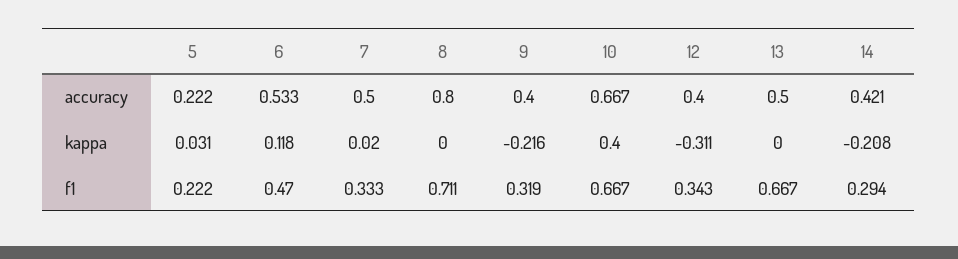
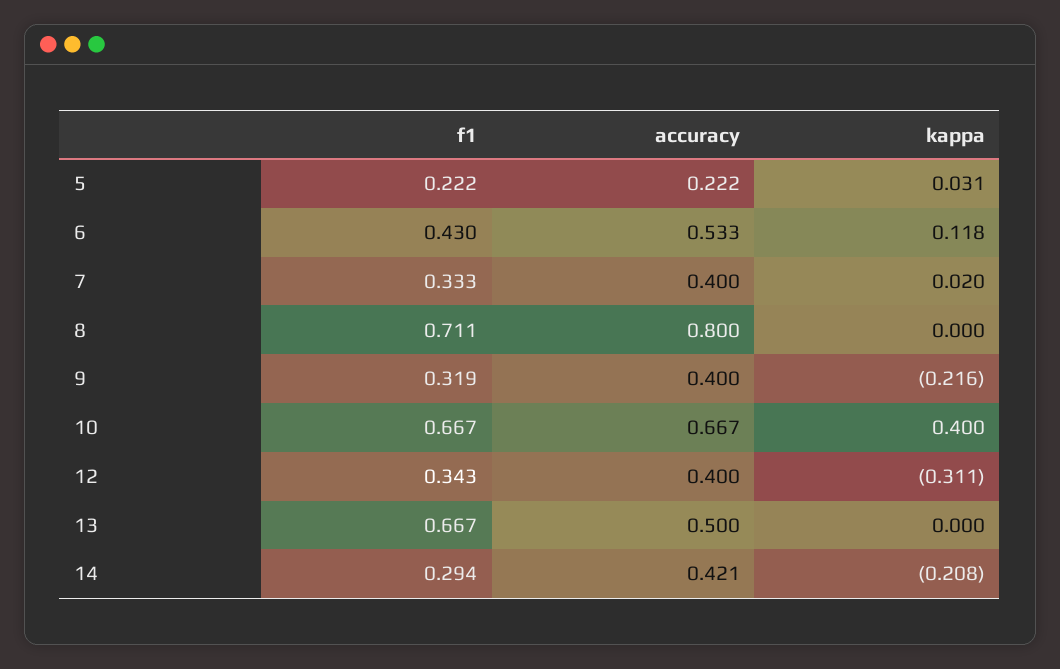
7, accuracy: 0.5 -> 0.4
6, f1: 0.47 -> 0.43

